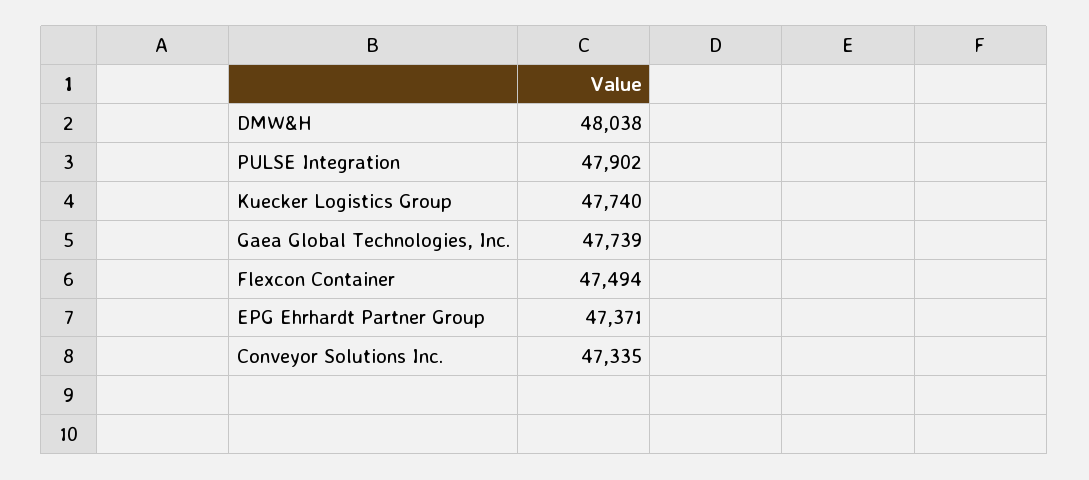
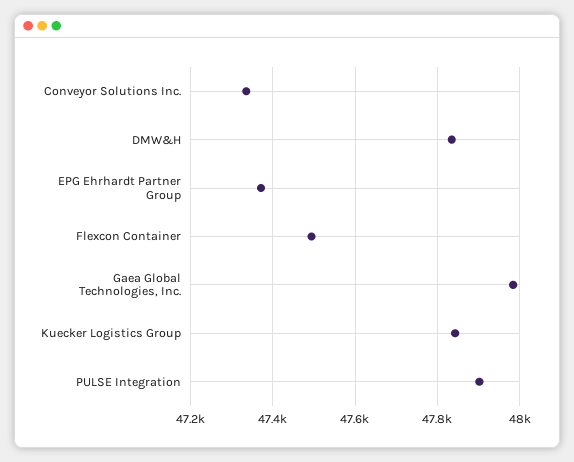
DMW&H: 48038 -> 47840
Kuecker Logistics Group: 47740 -> 47840
Gaea Global Technologies, Inc.: 47739 -> 47980

